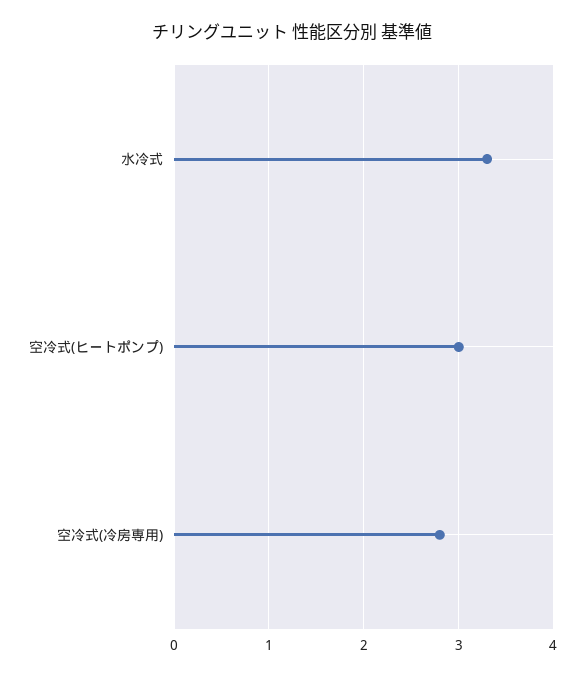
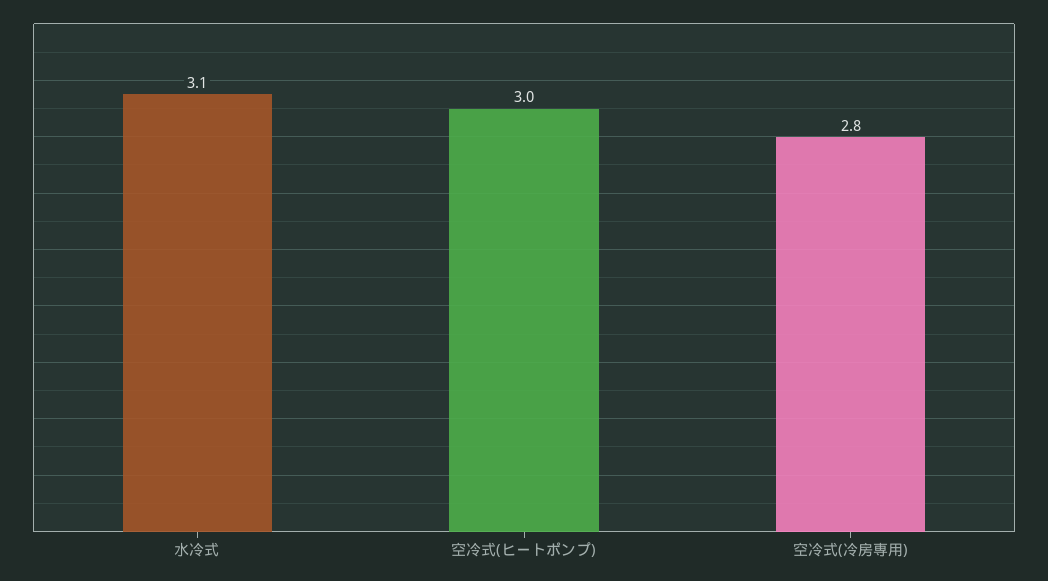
水冷式: 3.3 -> 3.1

